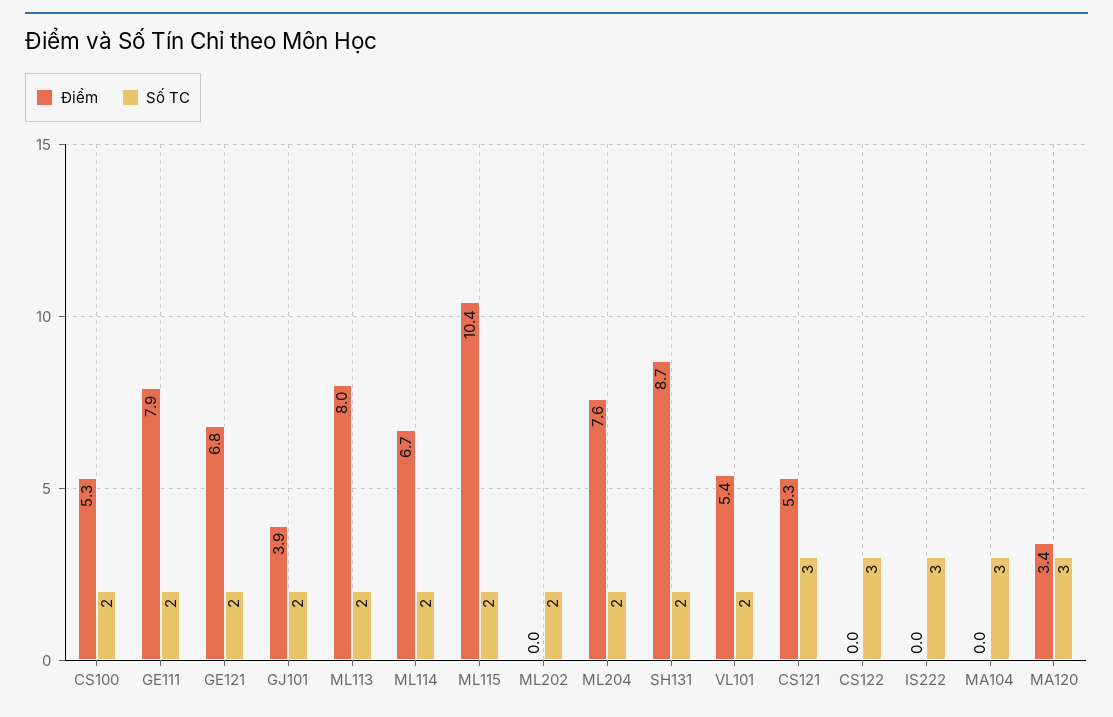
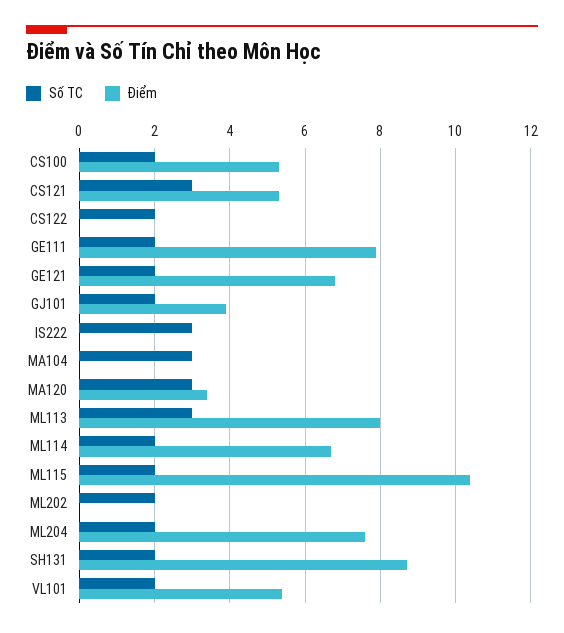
Số TC, ML113: 2 -> 3
Số TC, CS122: 3 -> 2

